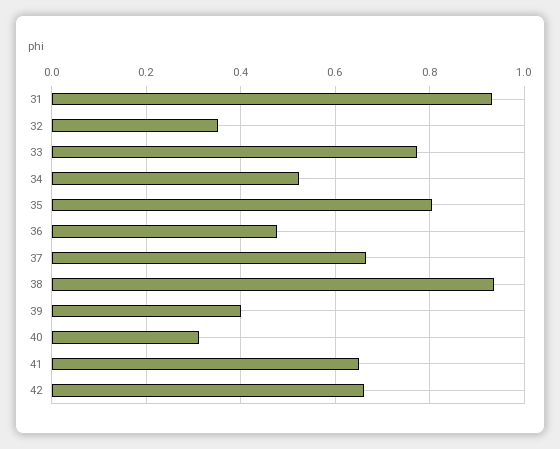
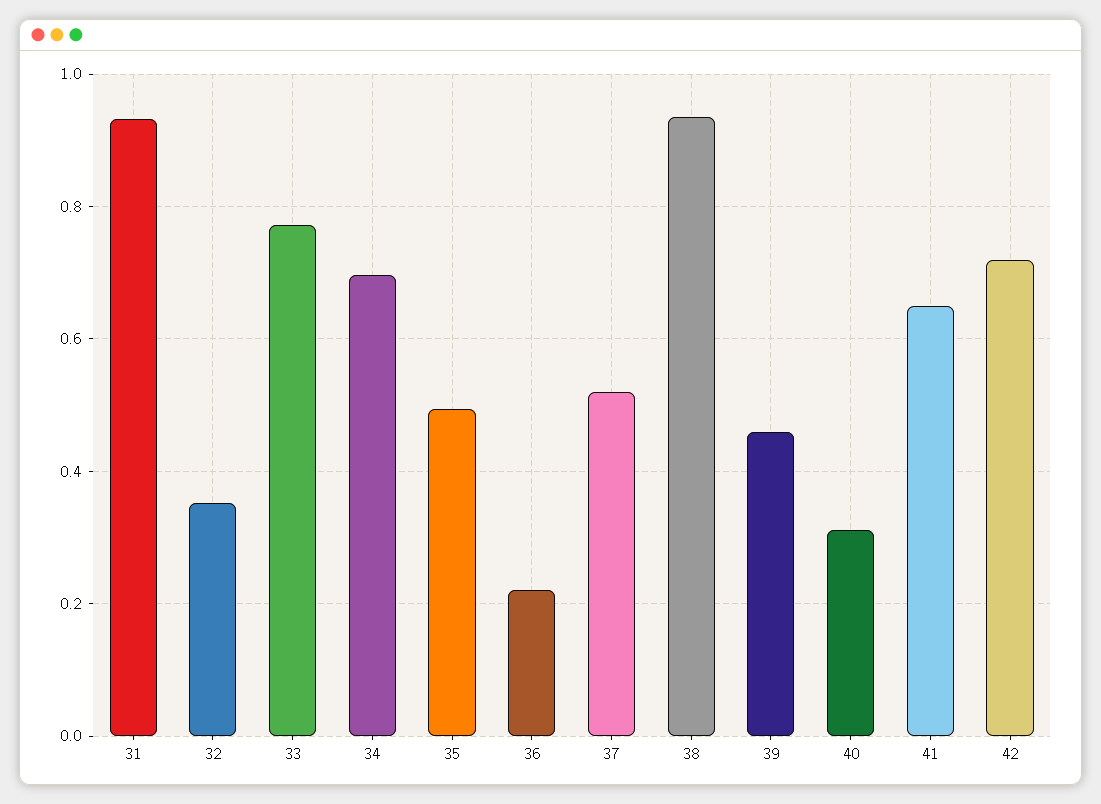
34: 0.52 -> 0.7
35: 0.8 -> 0.5
36: 0.48 -> 0.22
37: 0.66 -> 0.52
39: 0.4 -> 0.46
42: 0.66 -> 0.72

